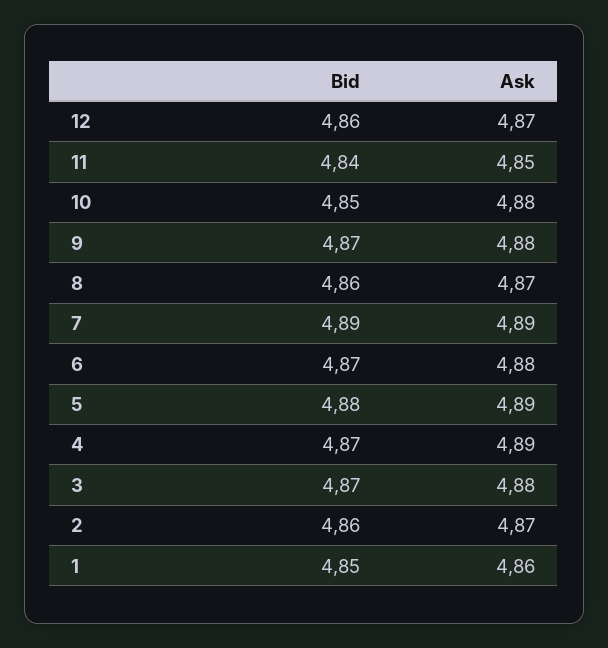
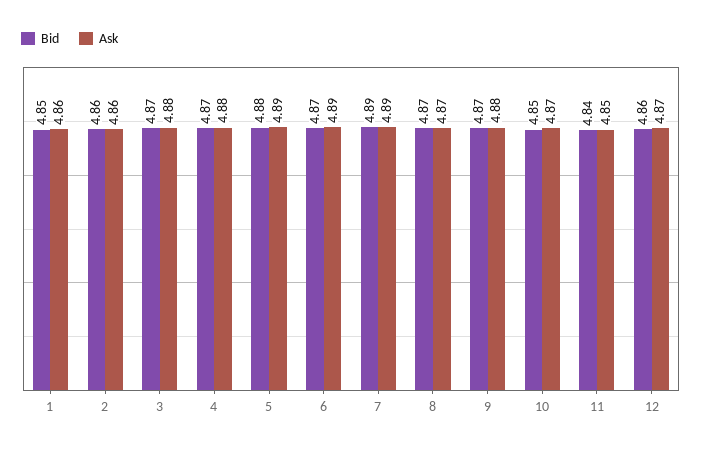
Ask, 10: 4.88 -> 4.87
Bid, 8: 4.86 -> 4.87
Ask, 6: 4.88 -> 4.89
Ask, 4: 4.89 -> 4.88
Ask, 2: 4.87 -> 4.86

